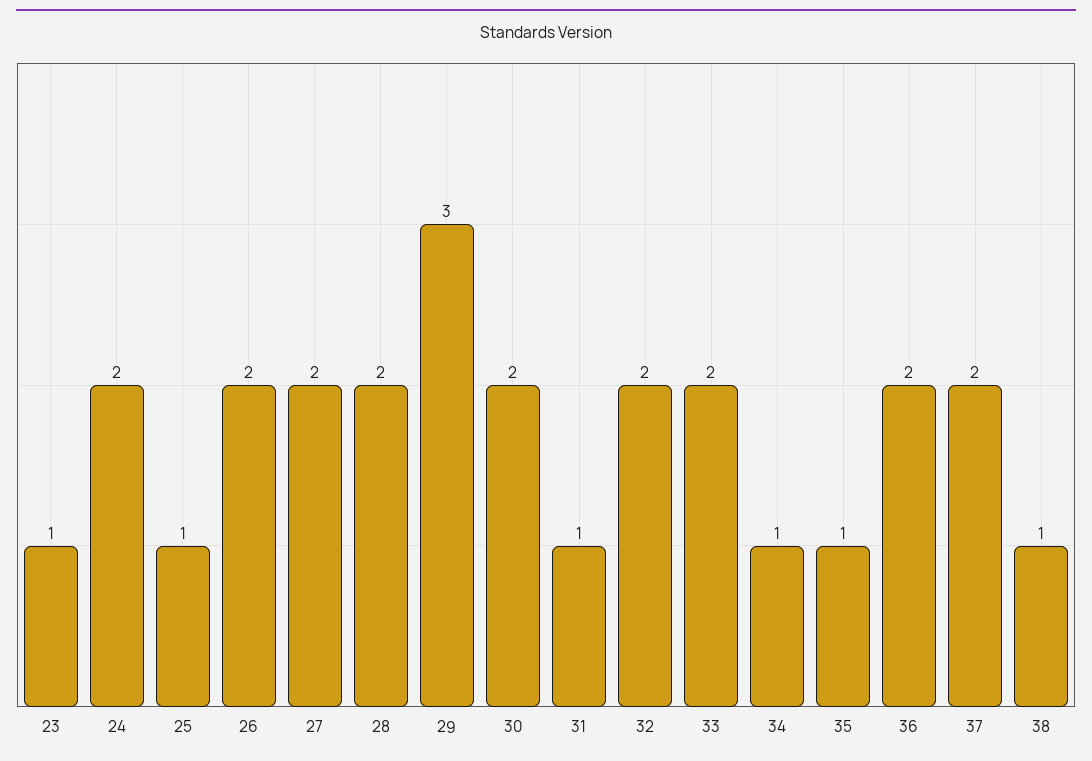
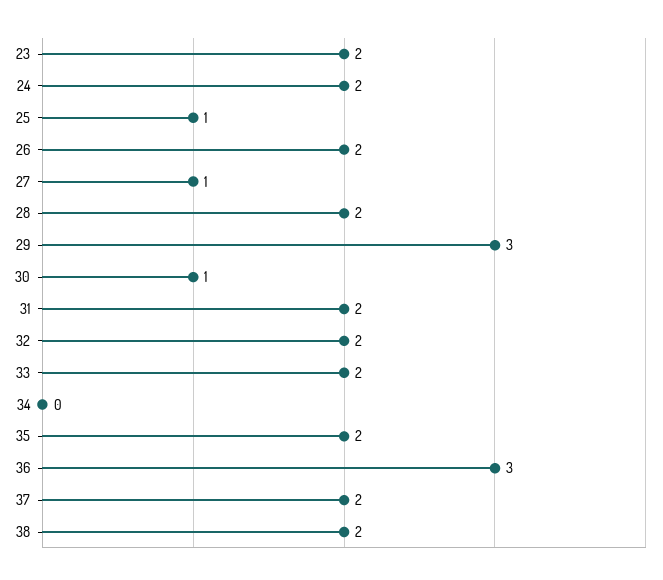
23: 1 -> 2
27: 2 -> 1
30: 2 -> 1
31: 1 -> 2
34: 1 -> 0
35: 1 -> 2
36: 2 -> 3
38: 1 -> 2

